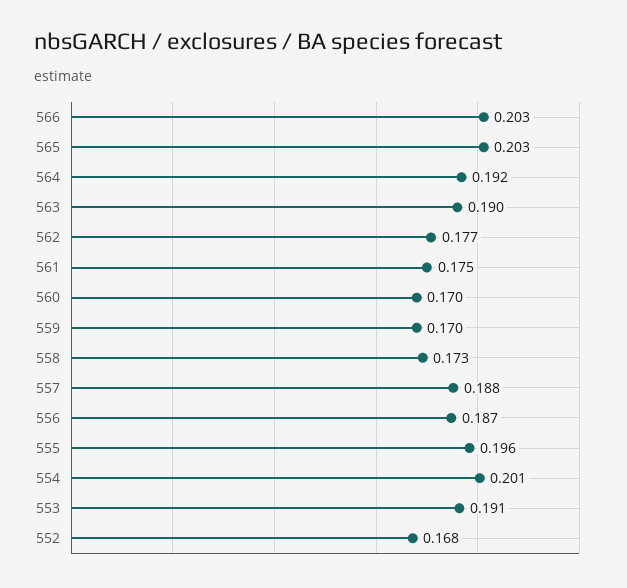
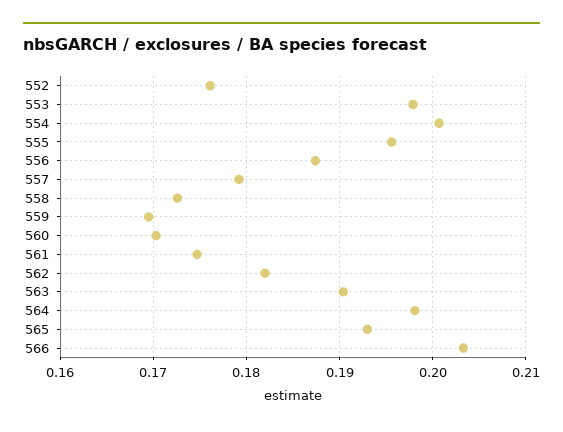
565: 0.203 -> 0.193
564: 0.192 -> 0.198
562: 0.177 -> 0.182
557: 0.188 -> 0.179
553: 0.191 -> 0.198
552: 0.168 -> 0.176

